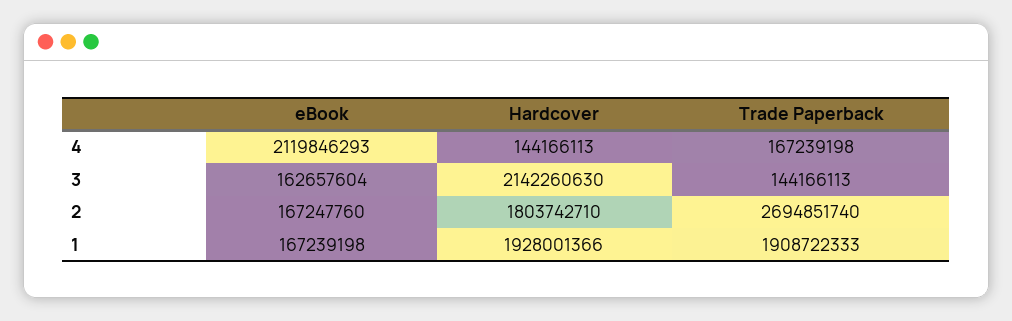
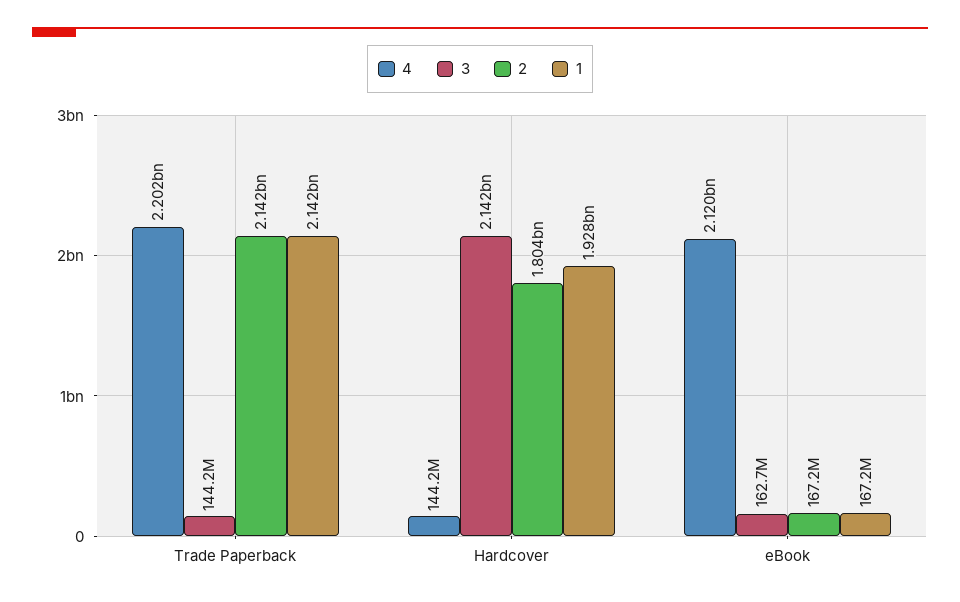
4, Trade Paperback: 167239198 -> 2202000000
2, Trade Paperback: 2694851740 -> 2142000000
1, Trade Paperback: 1908722333 -> 2142000000

